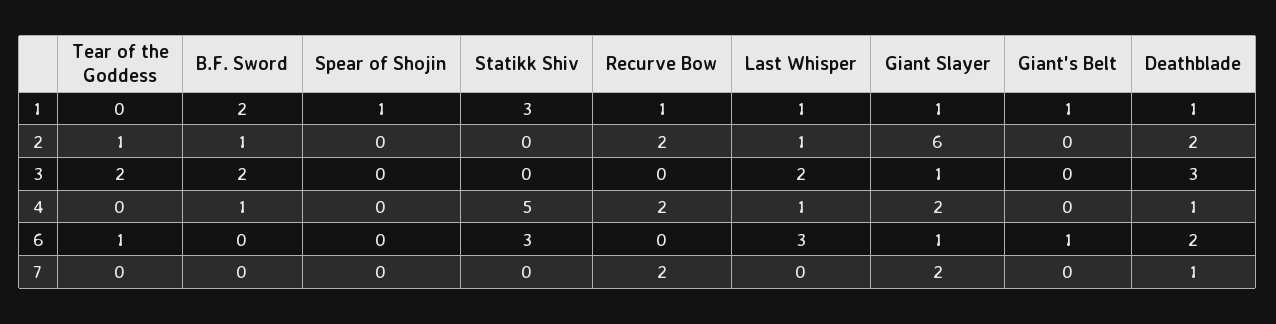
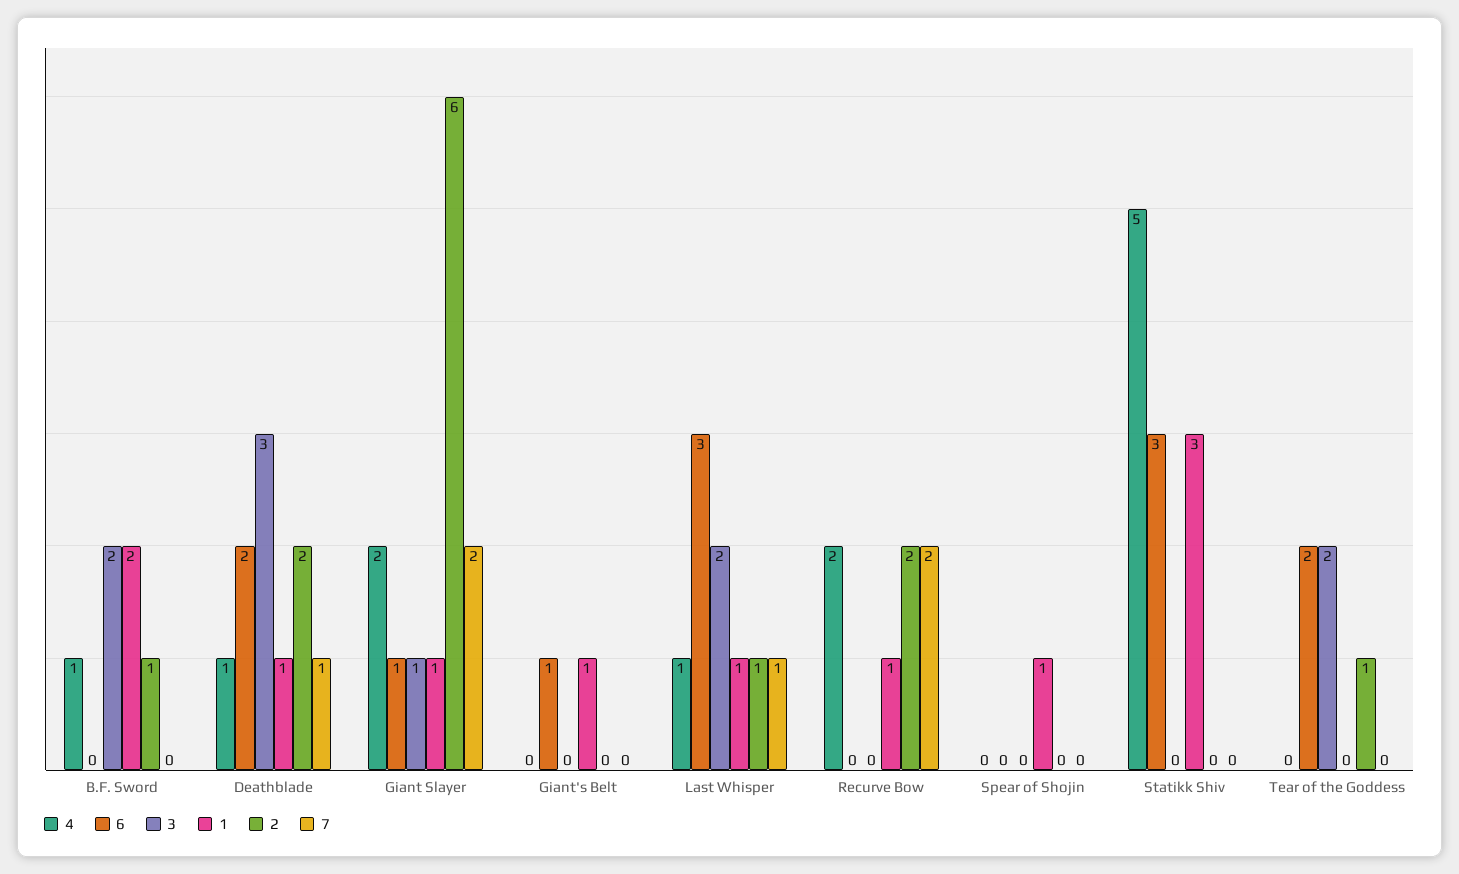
6, Tear of the Goddess: 1 -> 2
7, Last Whisper: 0 -> 1

